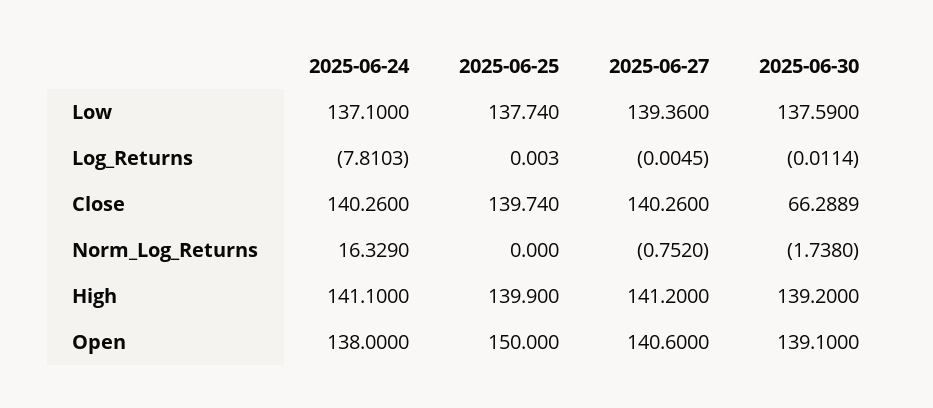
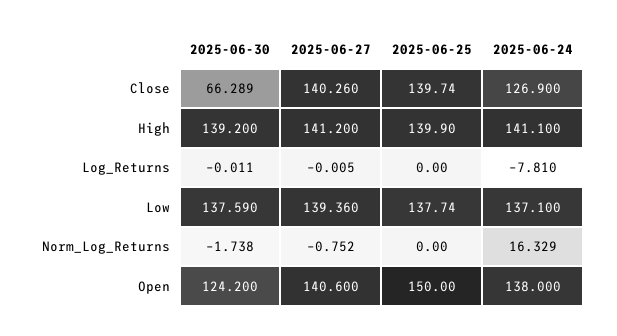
2025-06-24, Close: 140.26 -> 126.9
2025-06-30, Open: 139.1 -> 124.2

